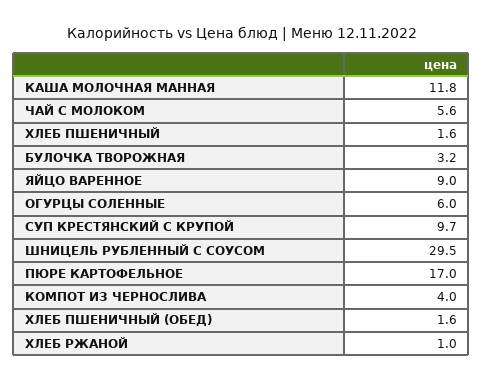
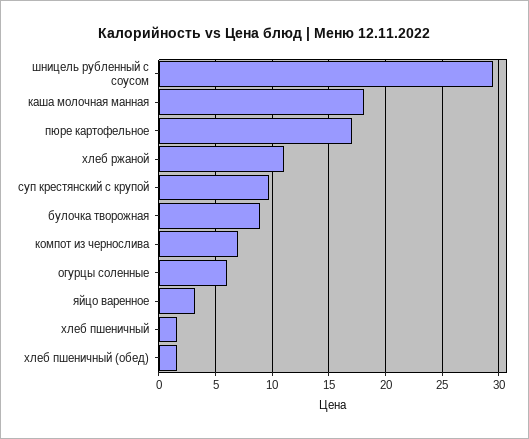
КАША МОЛОЧНАЯ МАННАЯ: 11.8 -> 18
ЧАЙ С МОЛОКОМ: 5.6 -> none
БУЛОЧКА ТВОРОЖНАЯ: 3.2 -> 9
ЯЙЦО ВАРЕННОЕ: 9 -> 3
КОМПОТ ИЗ ЧЕРНОСЛИВА: 4 -> 7
ХЛЕБ РЖАНОЙ: 1 -> 11

